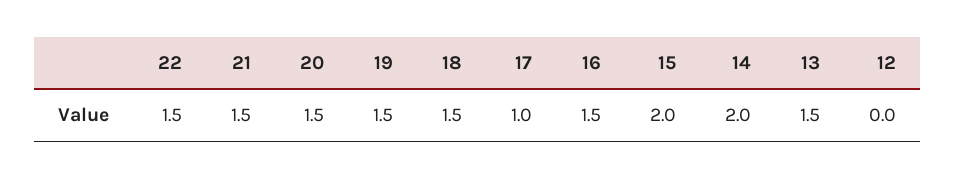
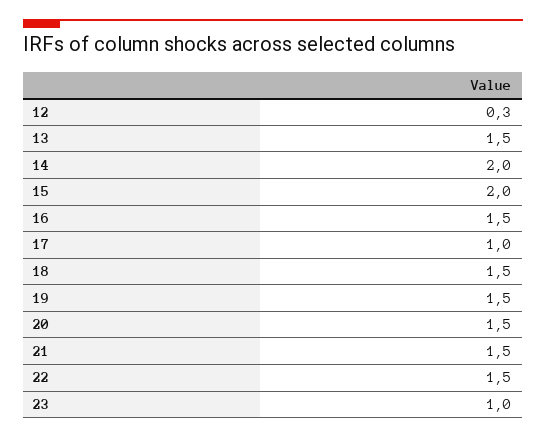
12: 0 -> 0.3
23: none -> 1

